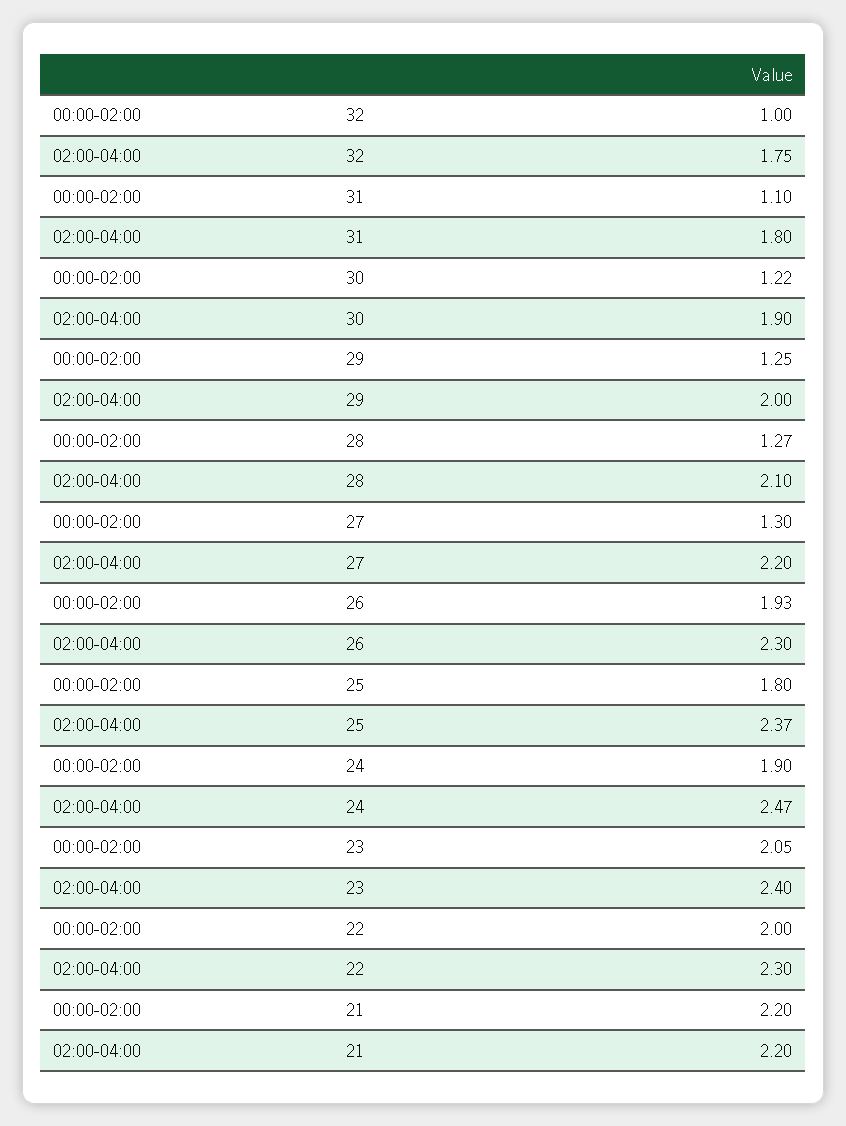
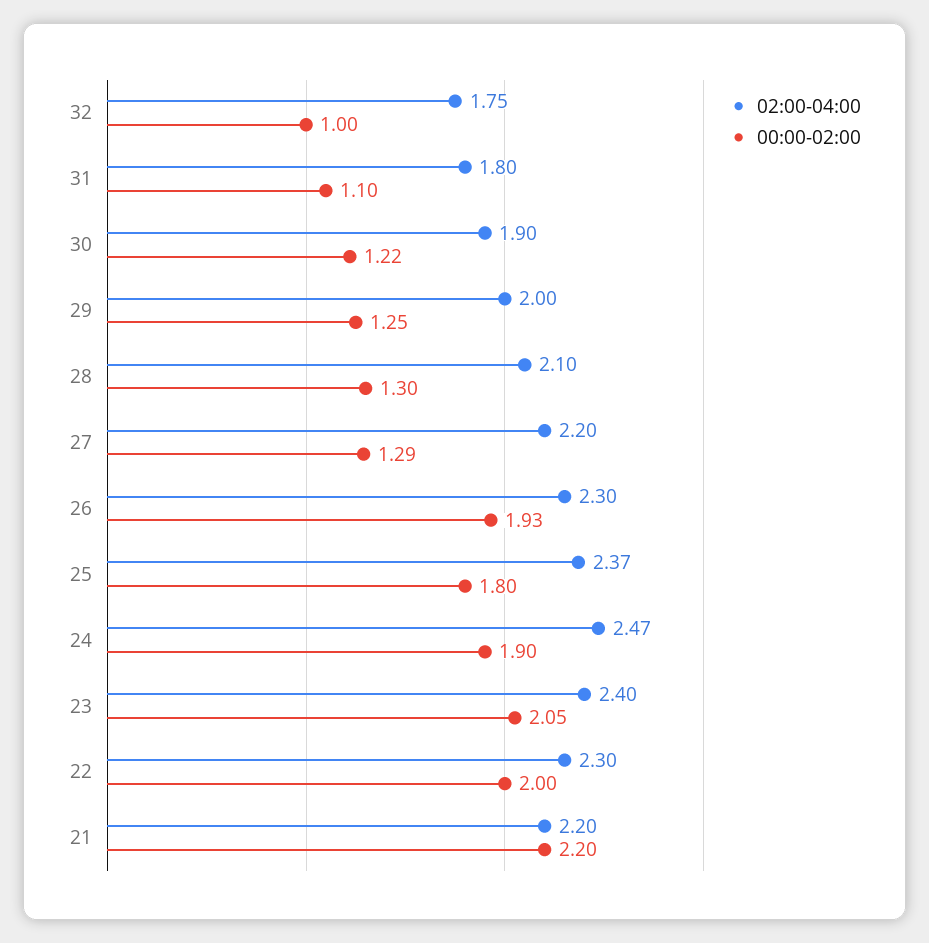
00:00-02:00, 28: 1.27 -> 1.3
00:00-02:00, 27: 1.3 -> 1.29

